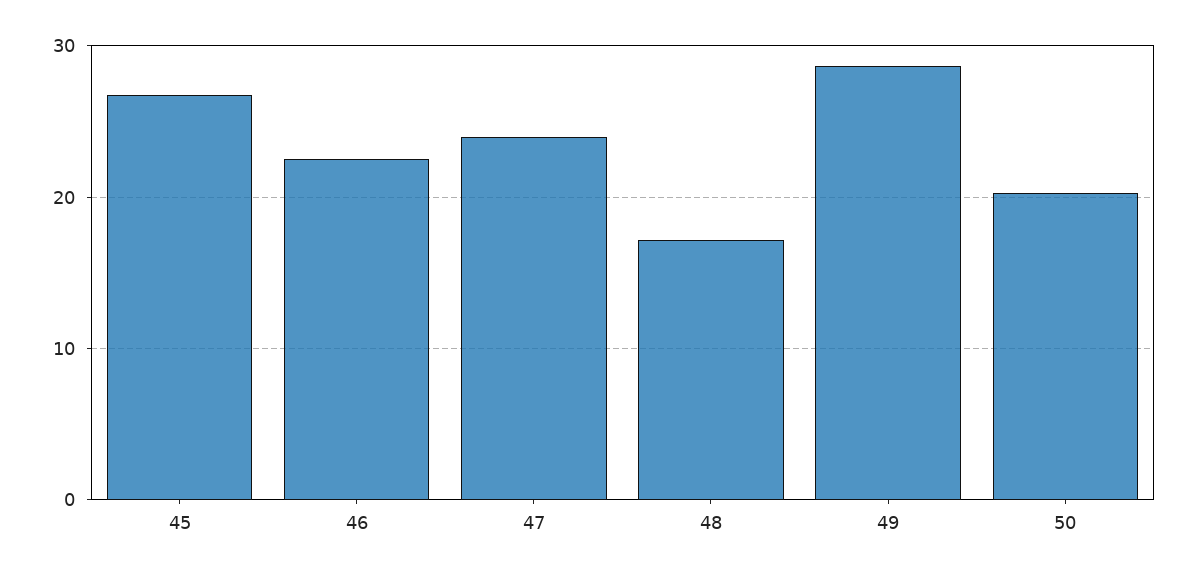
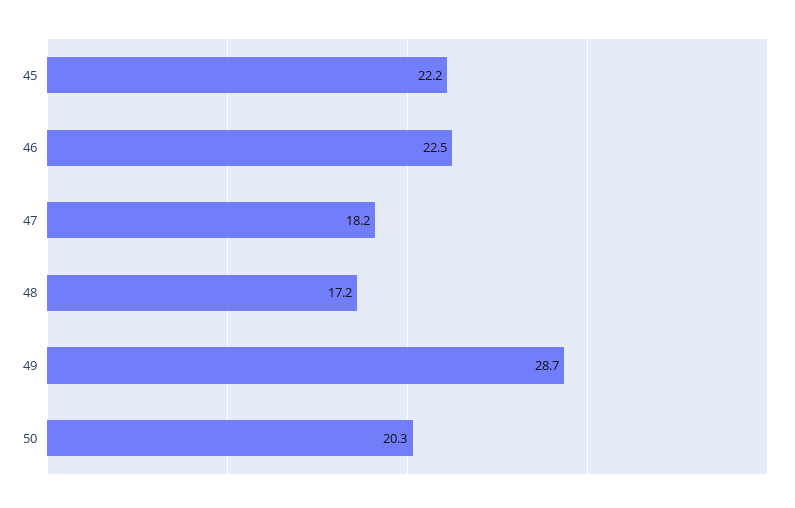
45: 27 -> 22.2
47: 24 -> 18.2

